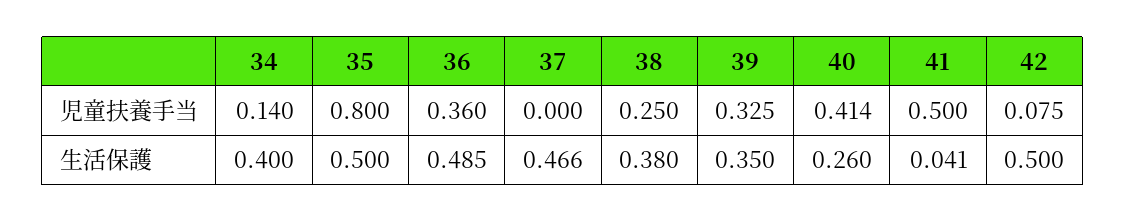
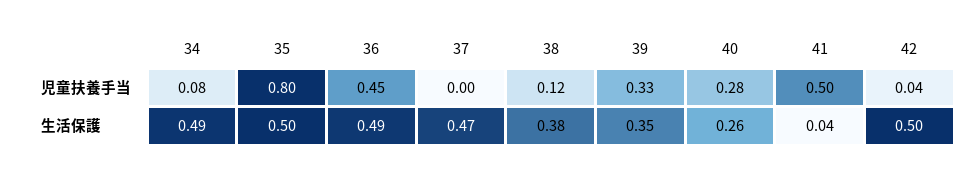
34, 児童扶養手当: 0.14 -> 0.08
36, 児童扶養手当: 0.36 -> 0.45
38, 児童扶養手当: 0.25 -> 0.12
40, 児童扶養手当: 0.414 -> 0.28
42, 児童扶養手当: 0.075 -> 0.04
34, 生活保護: 0.4 -> 0.49

